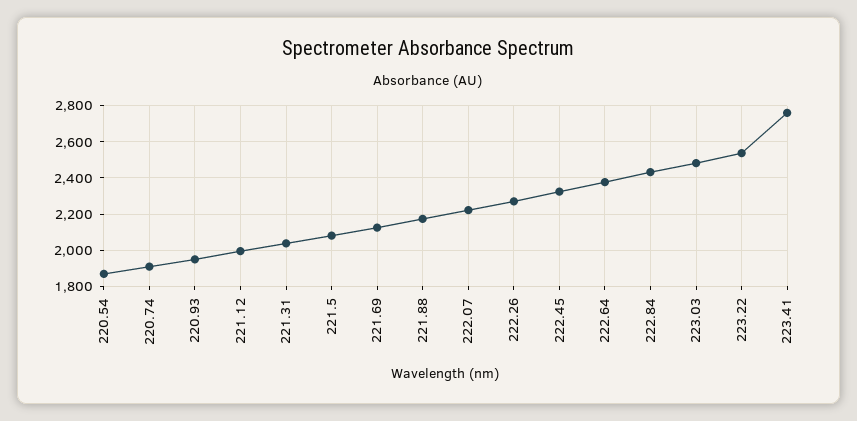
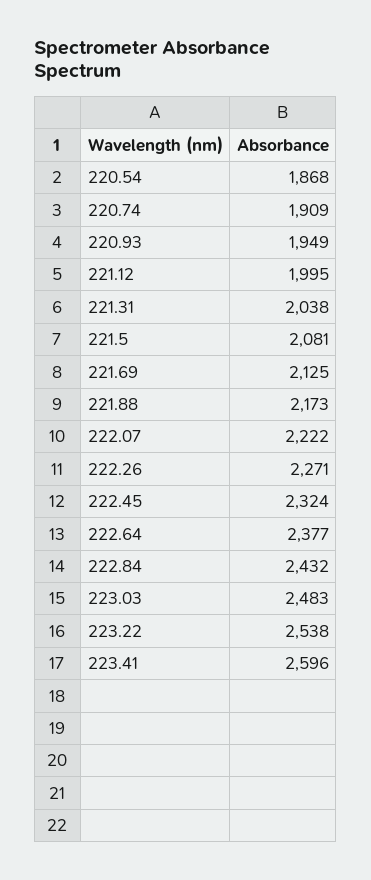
223.41: 2750 -> 2596

